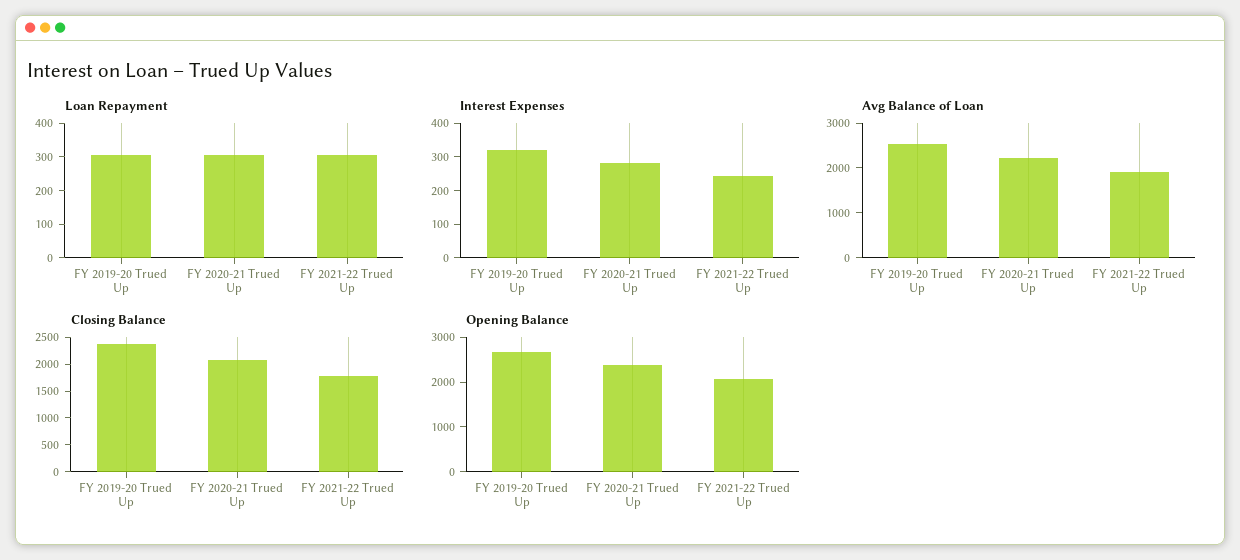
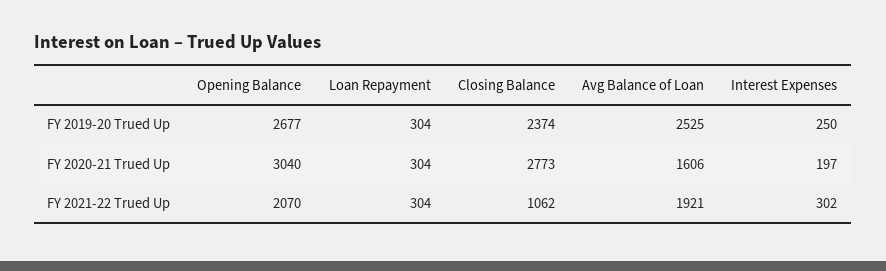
Interest Expenses, FY 2019-20 Trued Up: 325 -> 250
Interest Expenses, FY 2020-21 Trued Up: 275 -> 197
Interest Expenses, FY 2021-22 Trued Up: 250 -> 302
Avg Balance of Loan, FY 2020-21 Trued Up: 2200 -> 1606
Closing Balance, FY 2020-21 Trued Up: 2000 -> 2773
Closing Balance, FY 2021-22 Trued Up: 1750 -> 1062
Opening Balance, FY 2020-21 Trued Up: 2400 -> 3040

